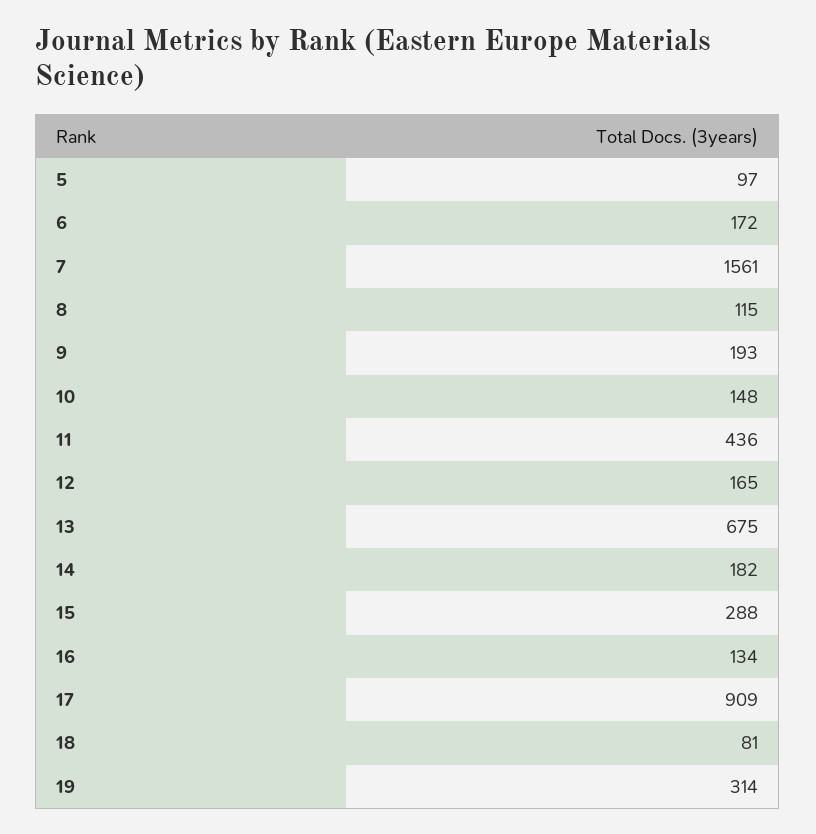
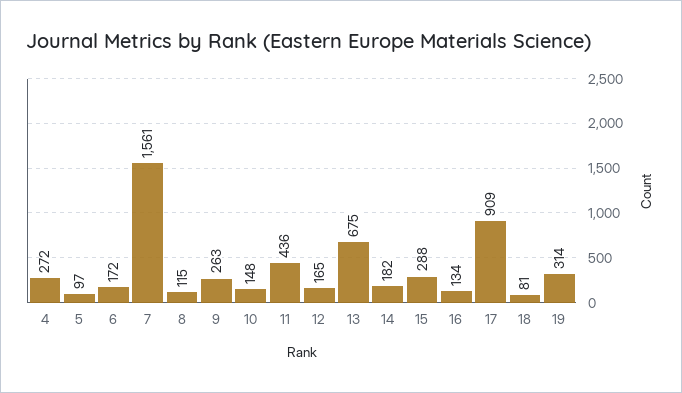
9: 193 -> 263
4: none -> 272

